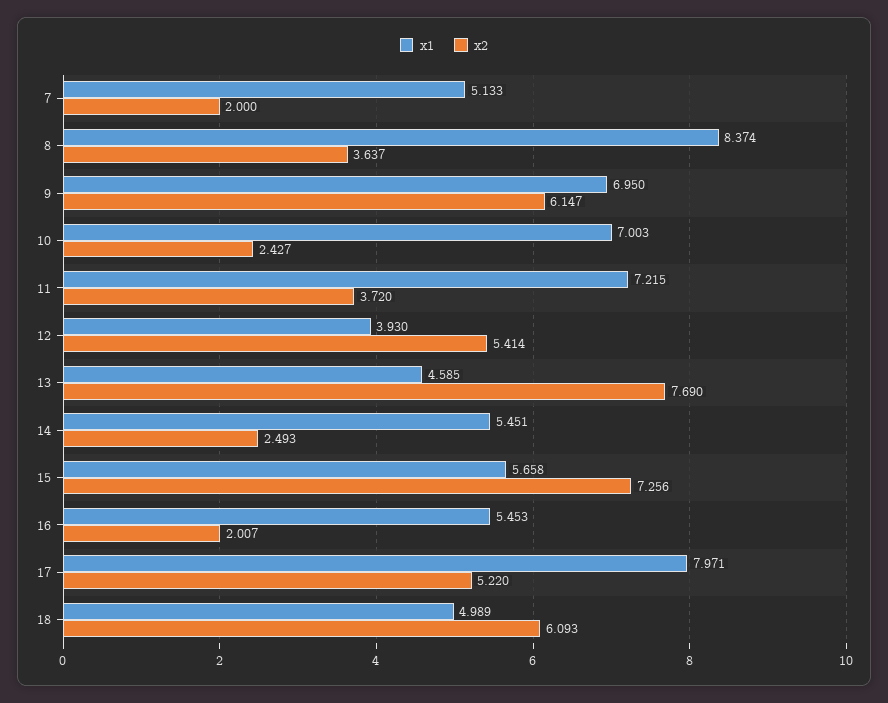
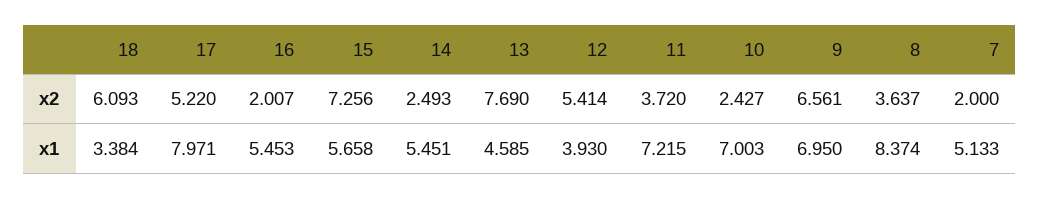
x2, 9: 6.147 -> 6.561
x1, 18: 4.989 -> 3.384

